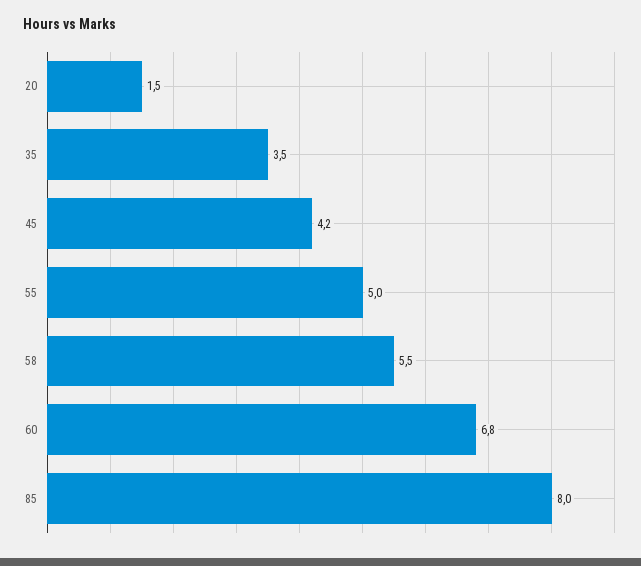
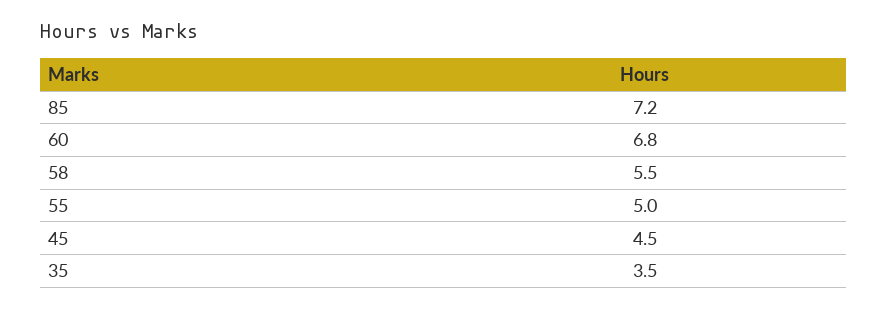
20: 1.5 -> none
45: 4.2 -> 4.5
85: 8 -> 7.2

